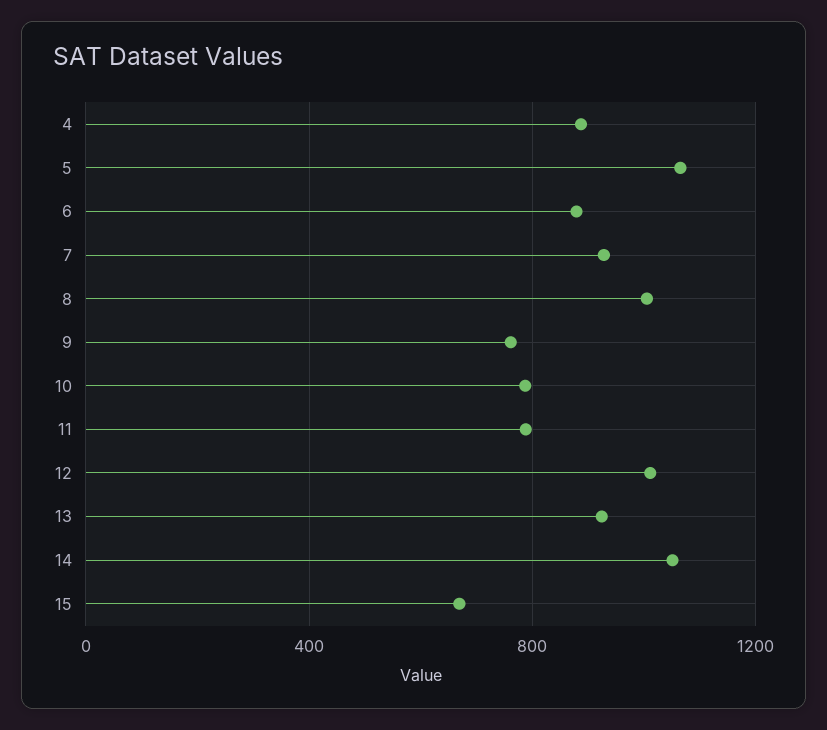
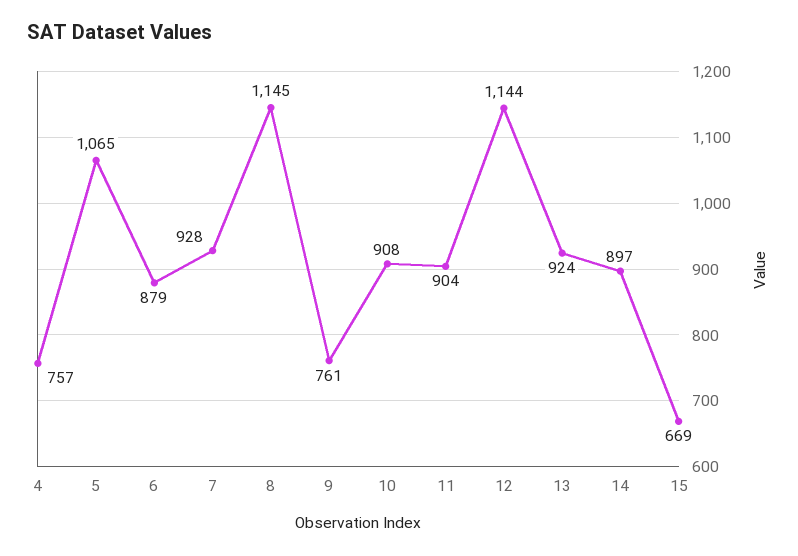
4: 900 -> 757
8: 1000 -> 1145
10: 800 -> 908
11: 800 -> 904
12: 1000 -> 1144
14: 1050 -> 897

